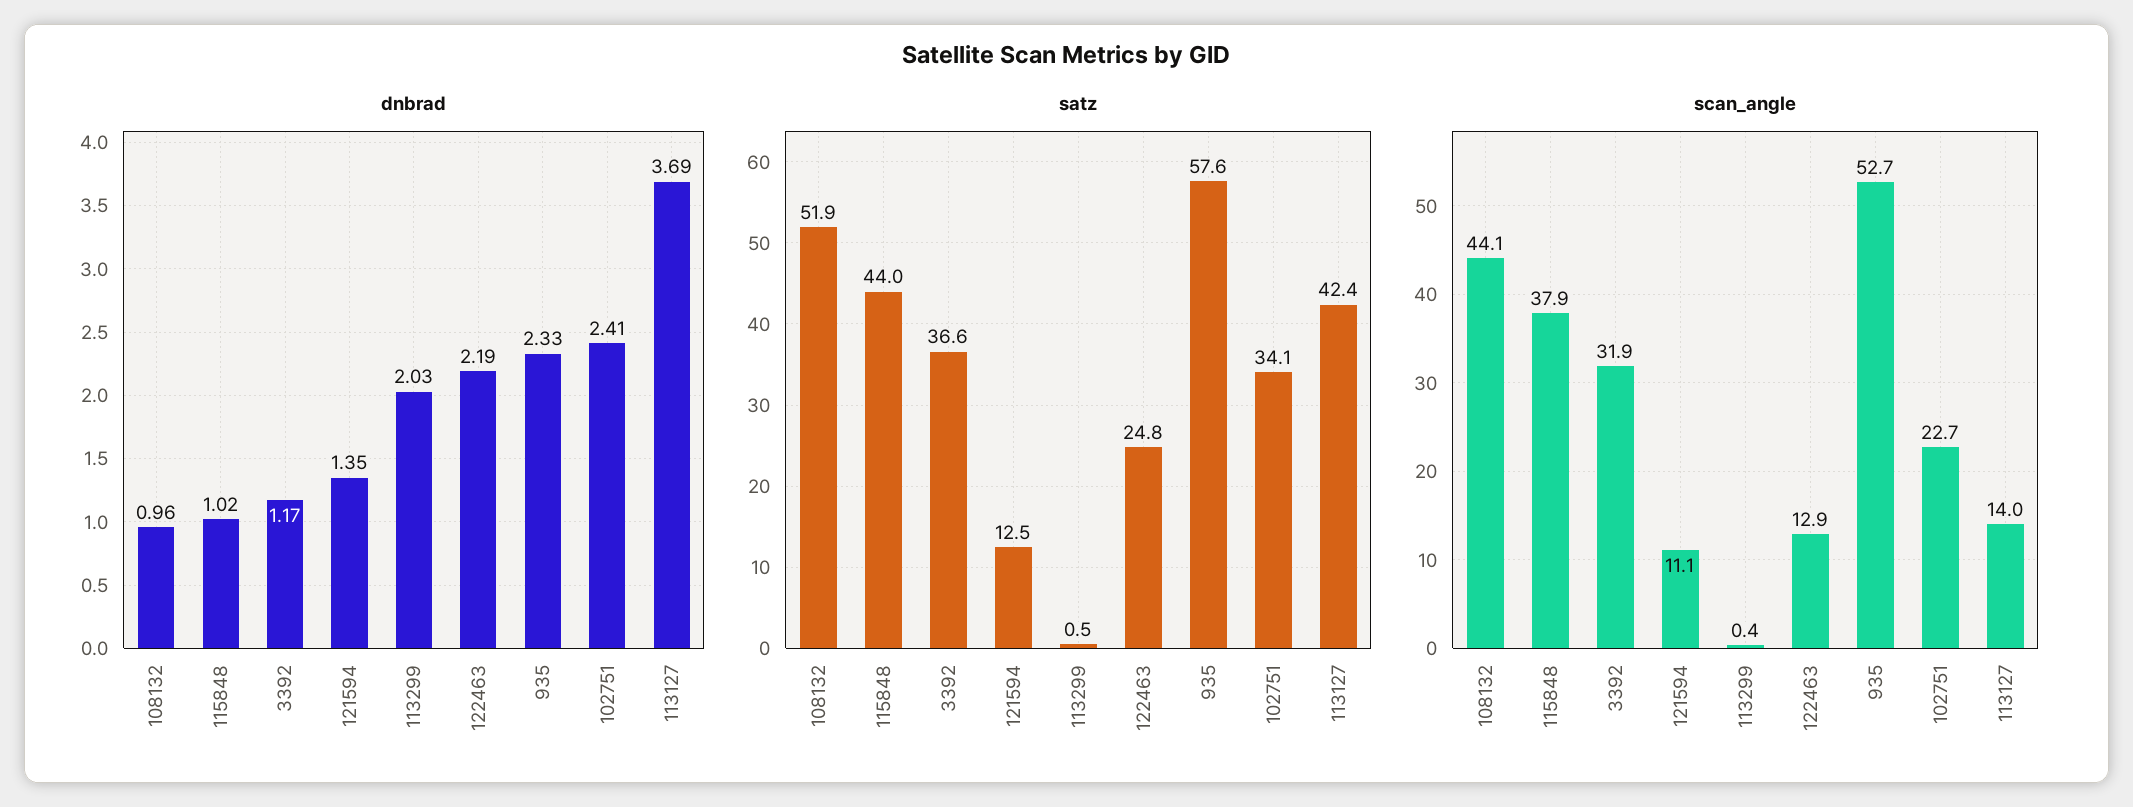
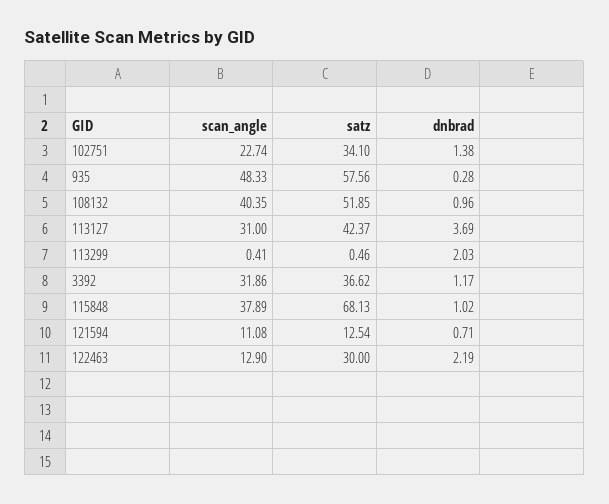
dnbrad, 121594: 1.35 -> 0.71
dnbrad, 935: 2.33 -> 0.28
dnbrad, 102751: 2.41 -> 1.38
satz, 115848: 44 -> 68.13
satz, 122463: 24.8 -> 30
scan_angle, 108132: 44.1 -> 40.35
scan_angle, 935: 52.7 -> 48.33
scan_angle, 113127: 14 -> 31

